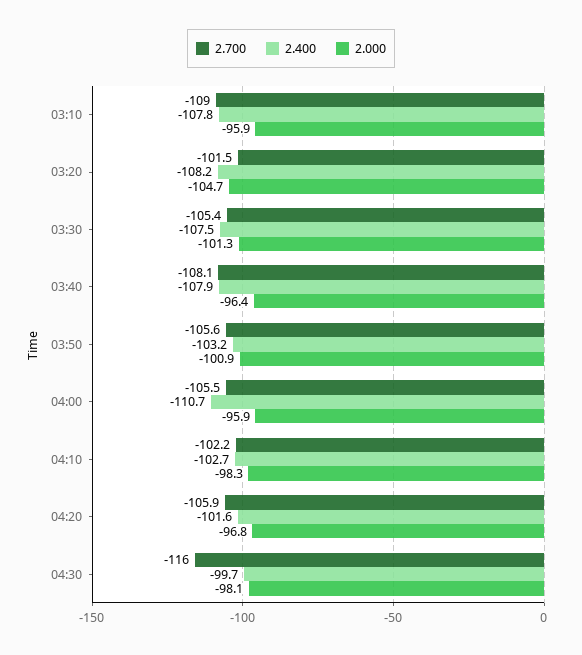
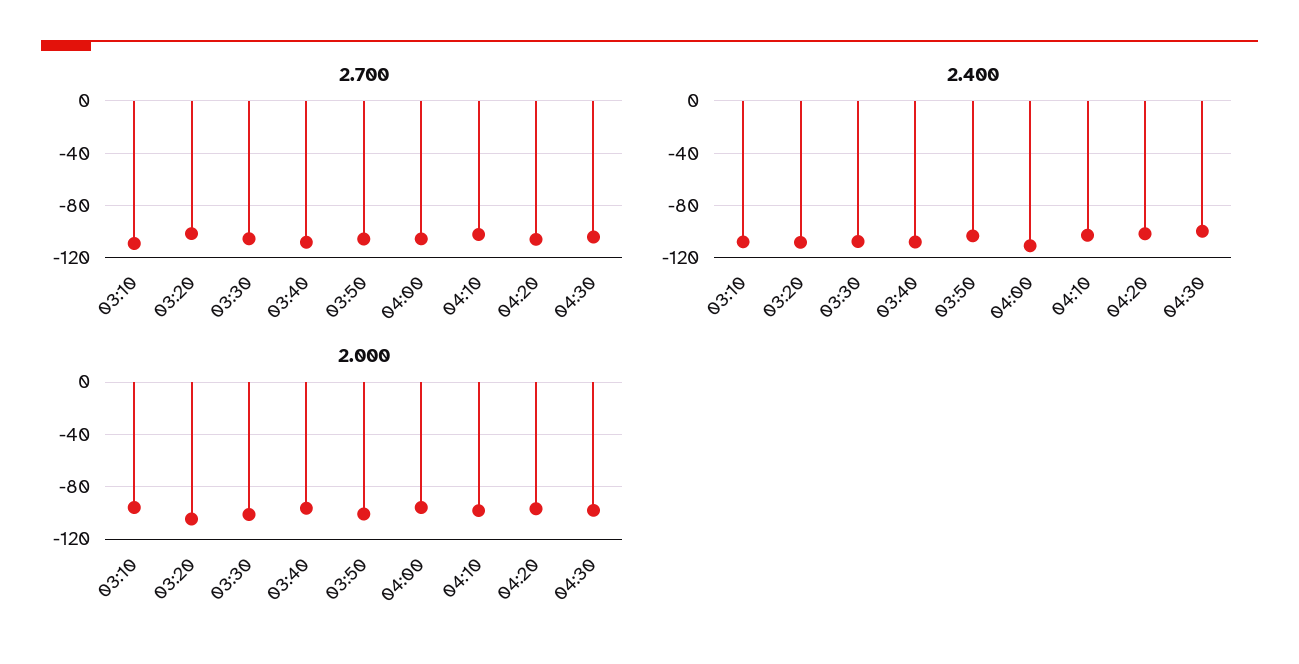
2.700, 04:30: -116 -> -105

